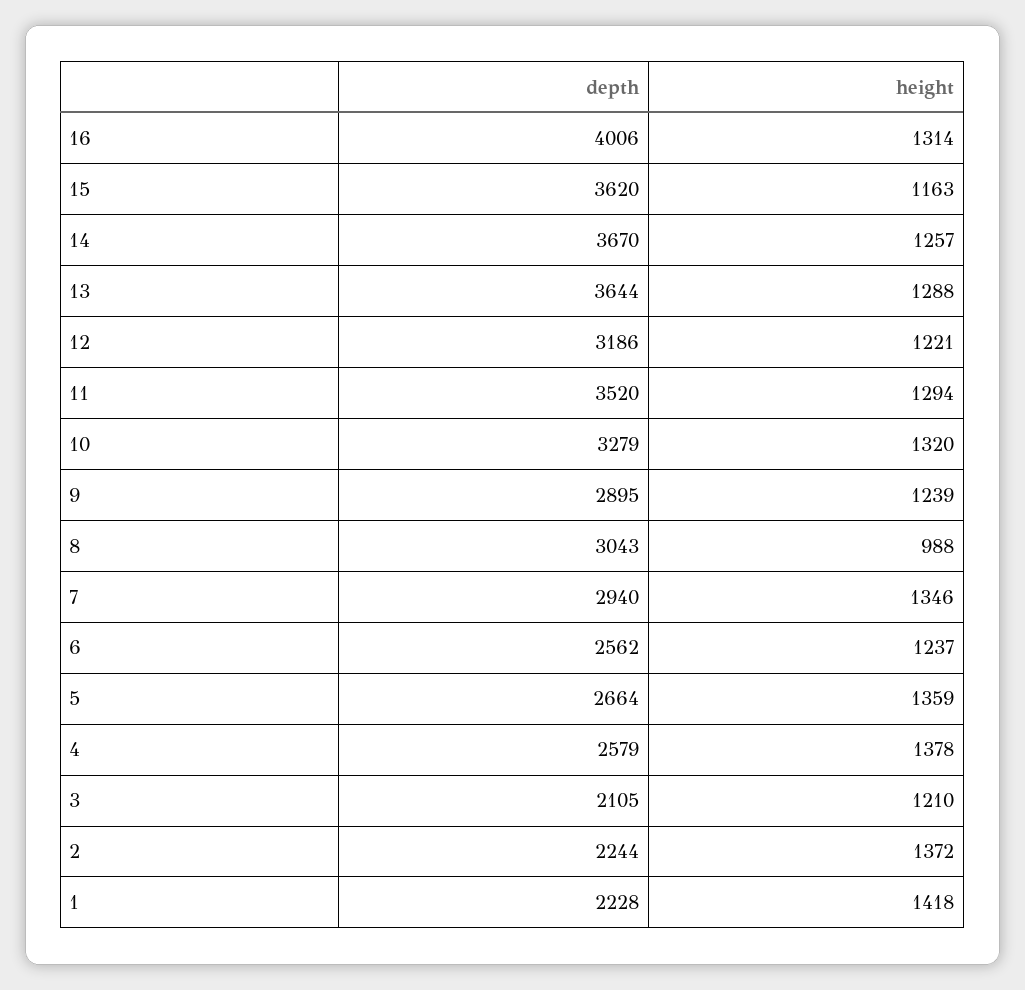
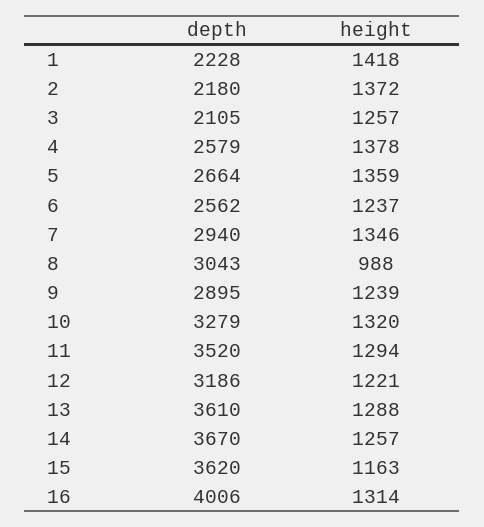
depth, 13: 3644 -> 3610
height, 3: 1210 -> 1257
depth, 2: 2244 -> 2180

